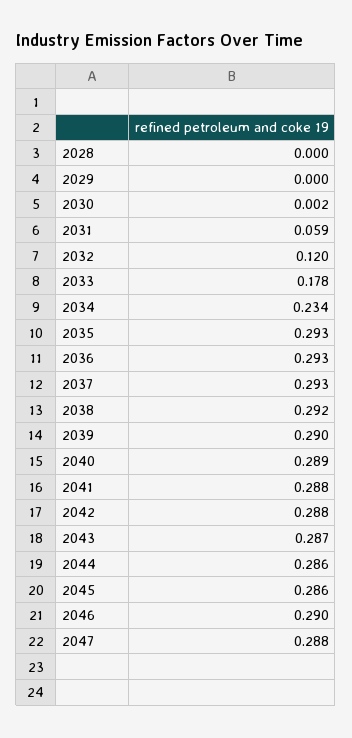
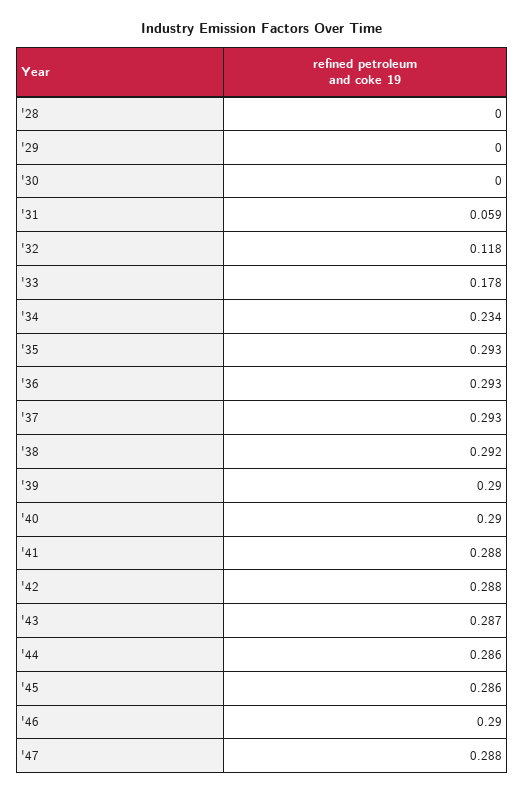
2030: 0.002 -> 0
2032: 0.12 -> 0.118
2040: 0.289 -> 0.29

